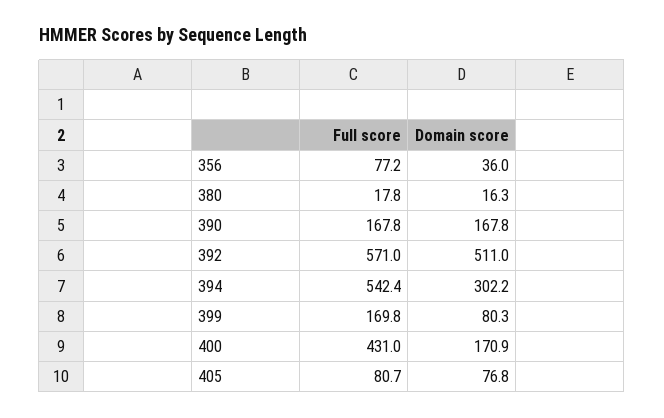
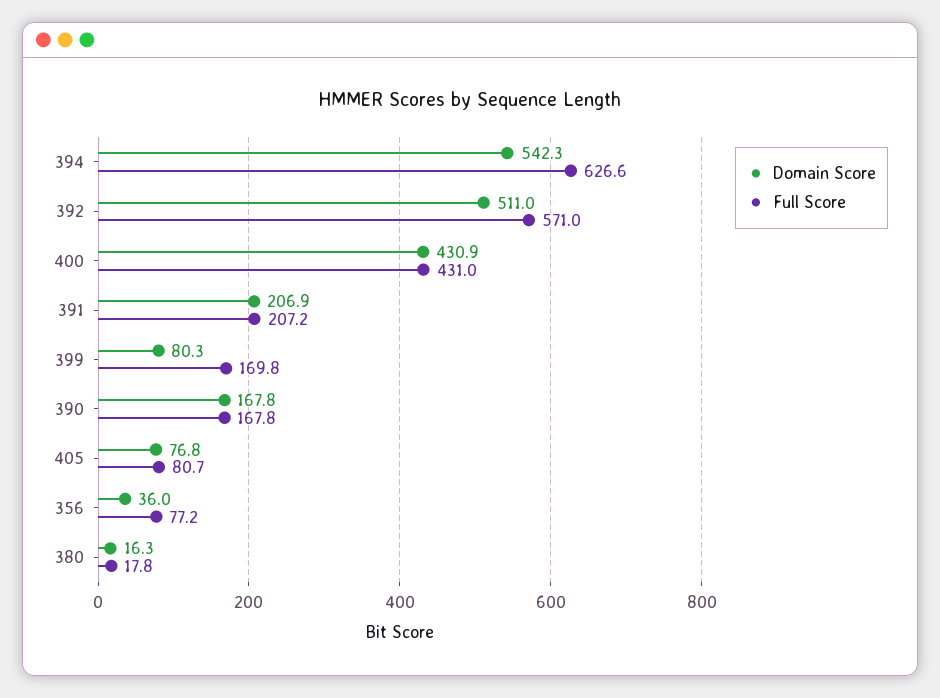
Full score, 394: 542.4 -> 626.6
Domain score, 394: 302.2 -> 542.3
Domain score, 400: 170.9 -> 430.9
Domain score, 391: none -> 206.9
Full score, 391: none -> 207.2

